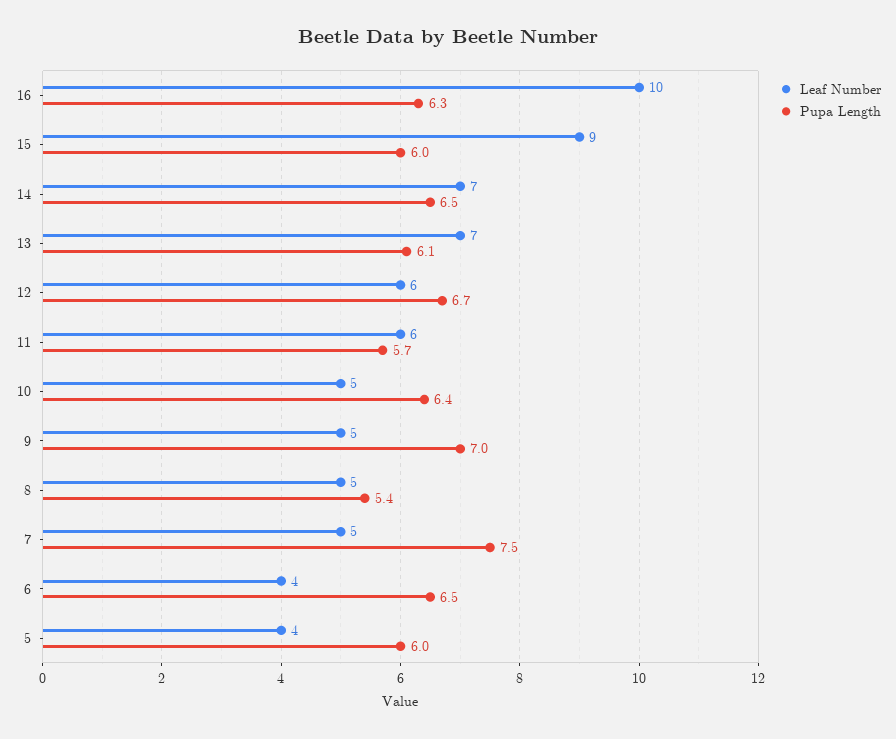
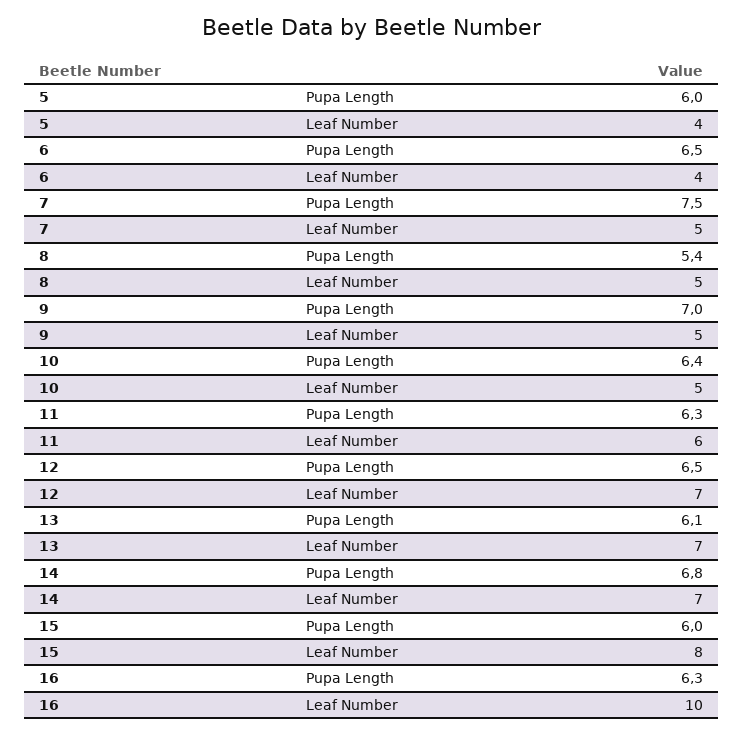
Leaf Number, 15: 9 -> 8
Pupa Length, 14: 6.5 -> 6.8
Leaf Number, 12: 6 -> 7
Pupa Length, 12: 6.7 -> 6.5
Pupa Length, 11: 5.7 -> 6.3

